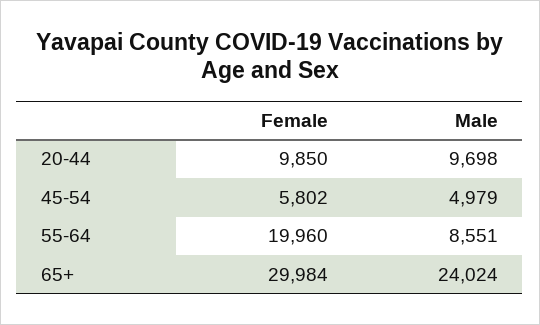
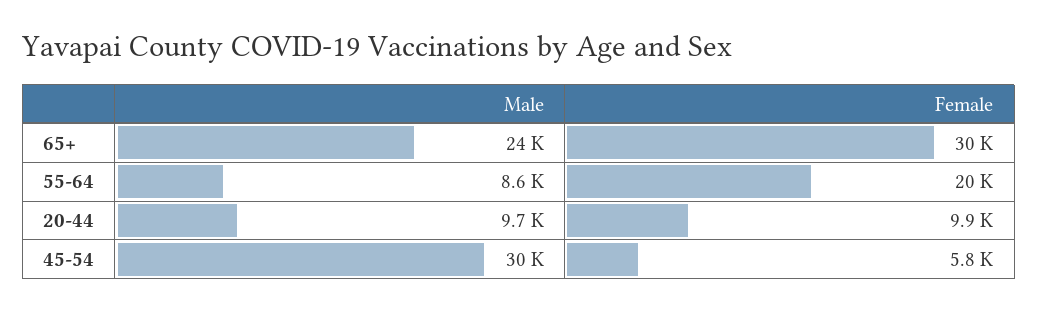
Male, 45-54: 4979 -> 30000

